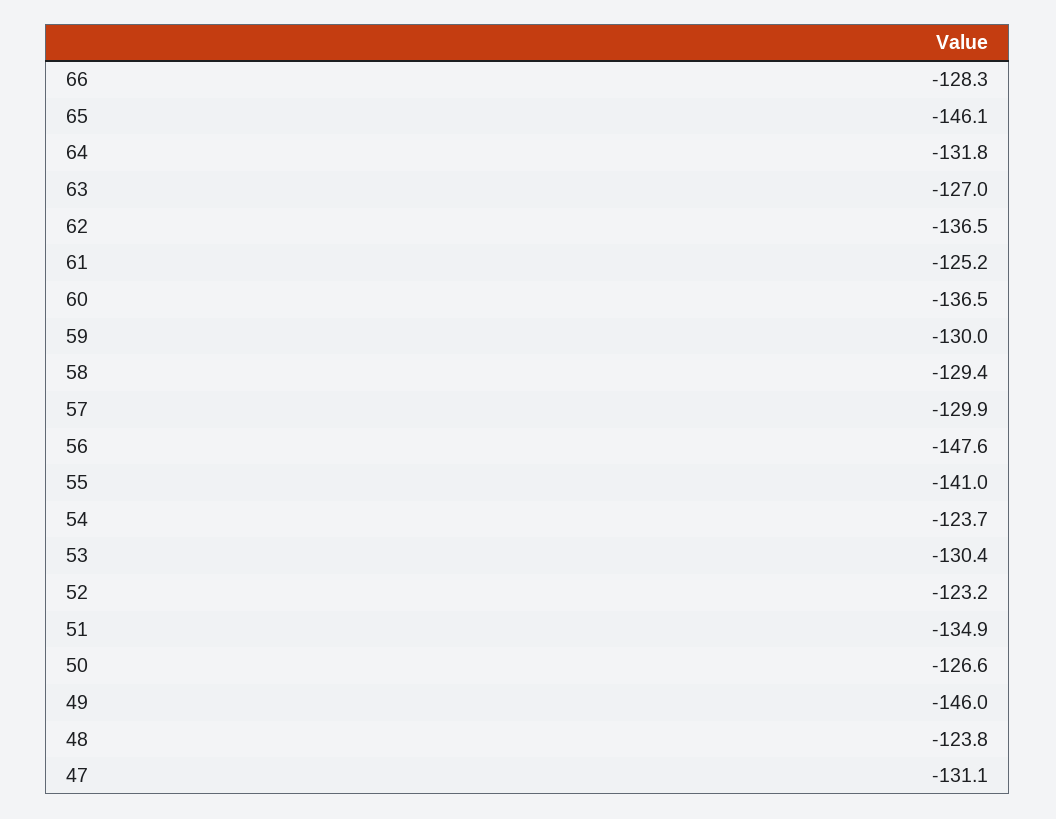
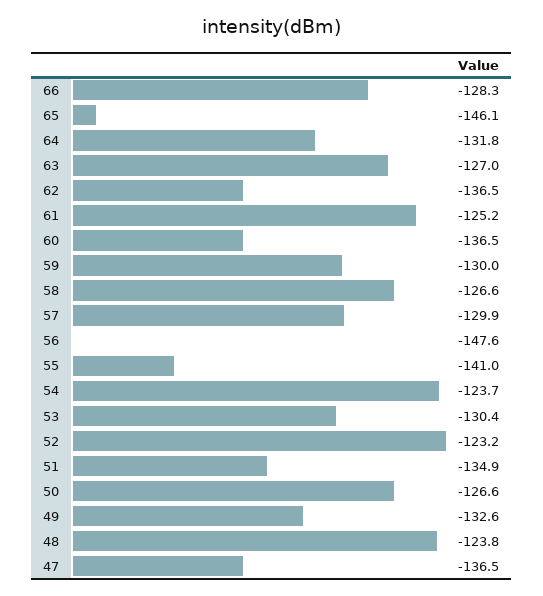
58: -129.4 -> -126.6
49: -146 -> -132.6
47: -131.1 -> -136.5

